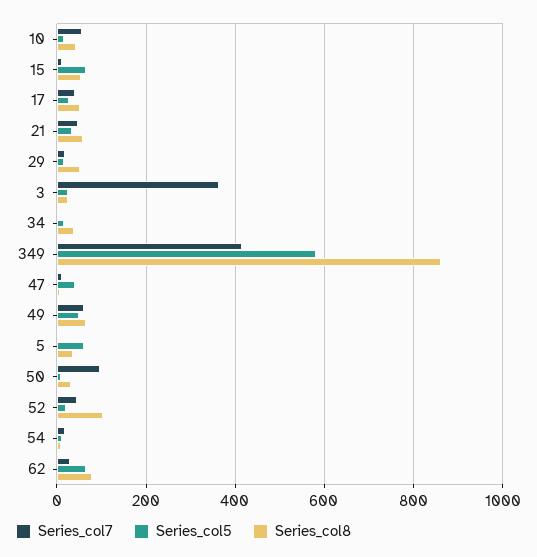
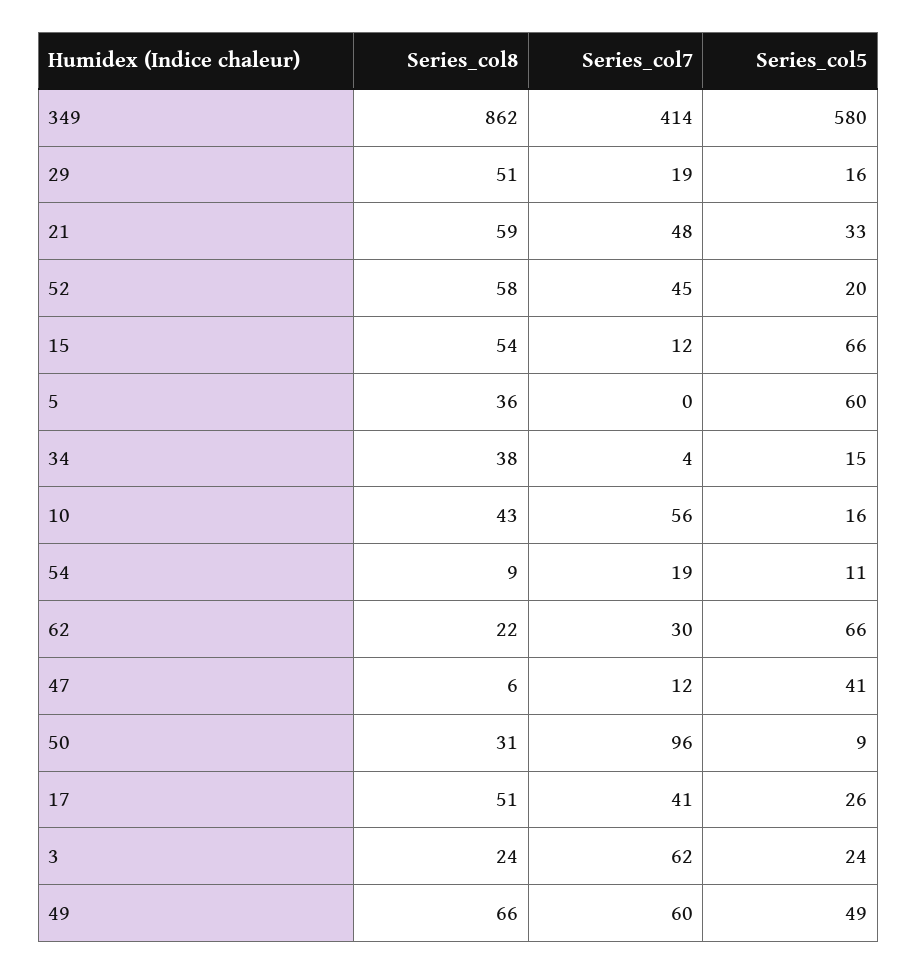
Series_col7, 3: 360 -> 62
Series_col8, 52: 100 -> 58
Series_col8, 62: 80 -> 22

